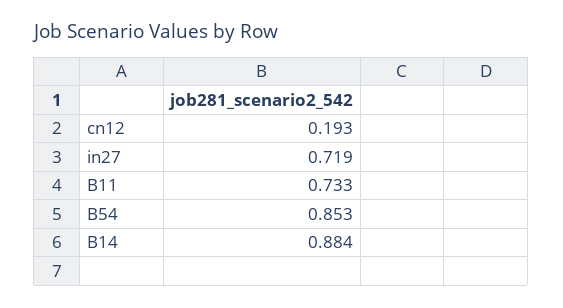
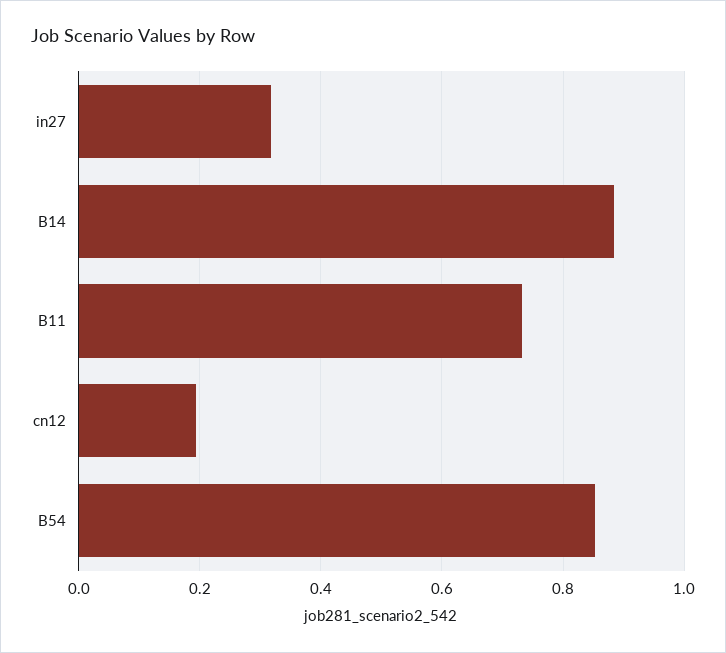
in27: 0.719 -> 0.32

